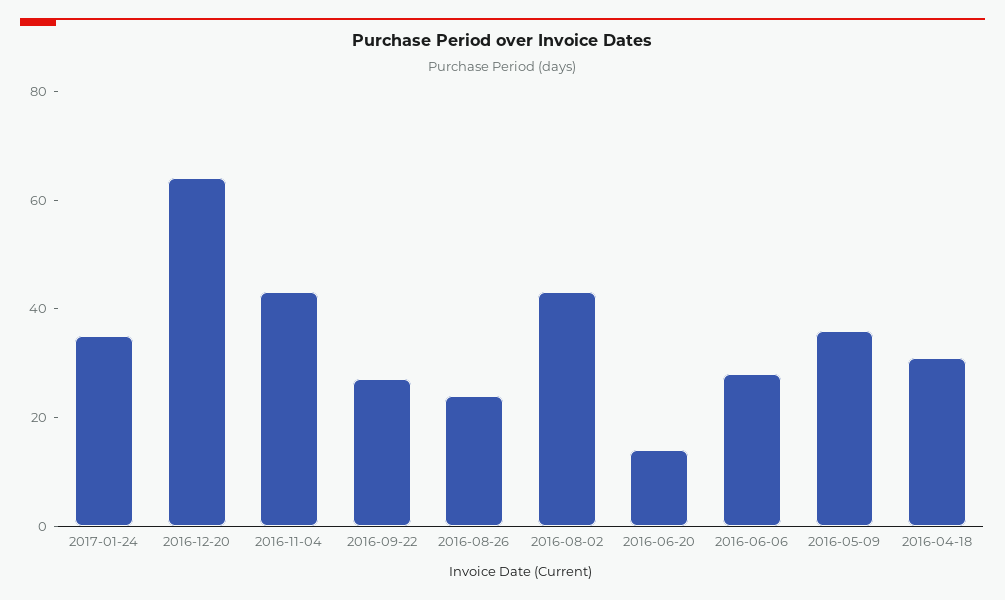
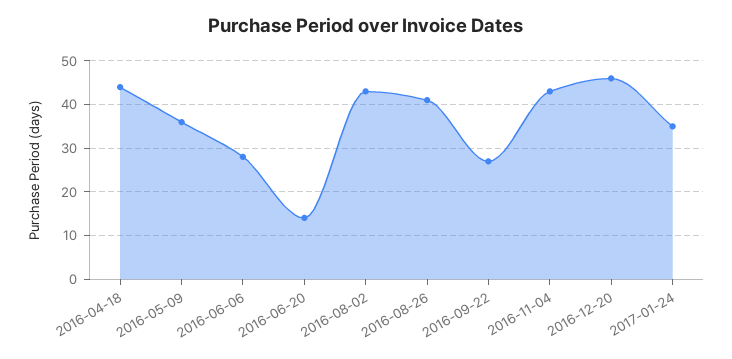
2016-12-20: 65 -> 45
2016-08-26: 25 -> 40
2016-04-18: 30 -> 45

